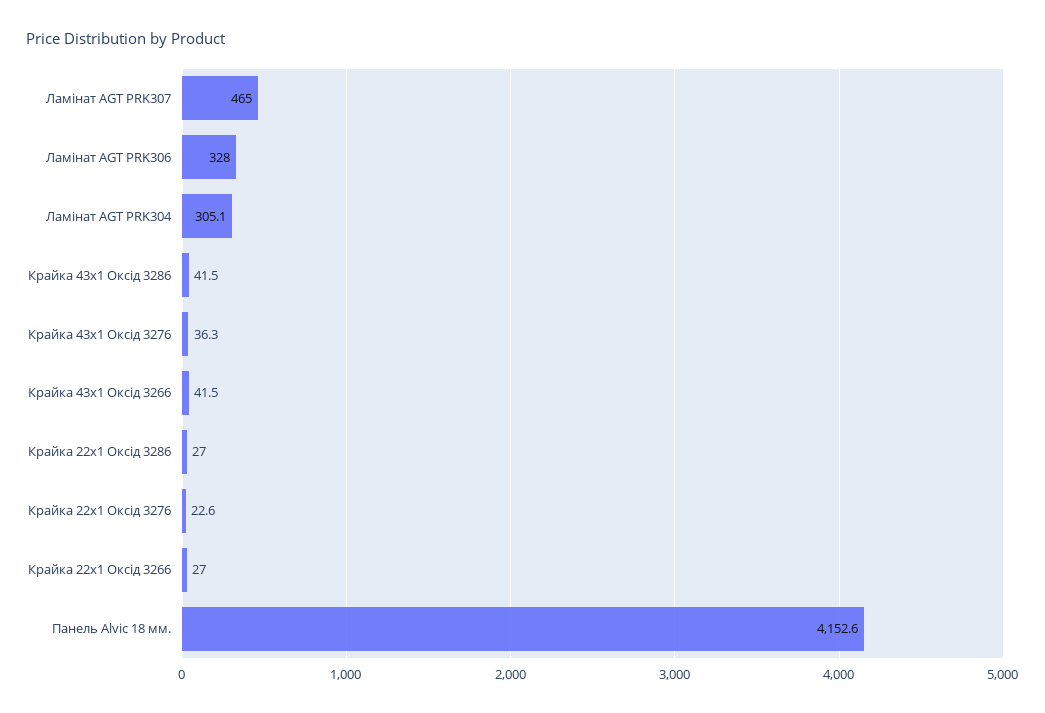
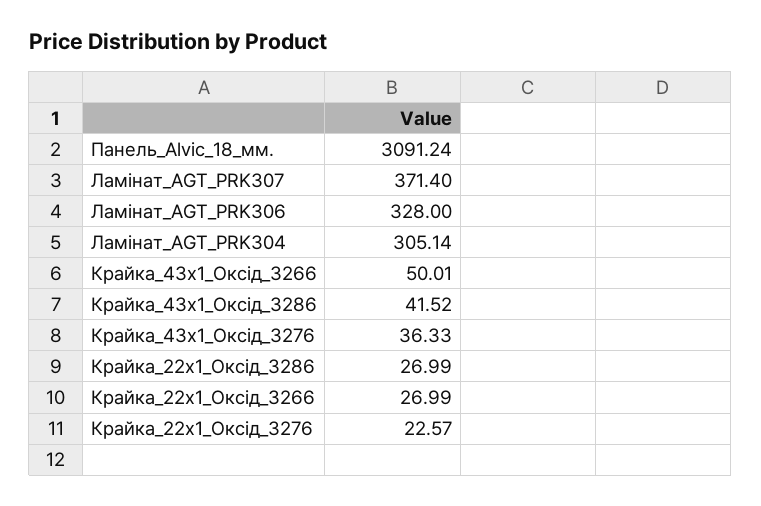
Ламінат AGT PRK307: 465 -> 371.4
Крайка 43x1 Оксід 3266: 41.5 -> 50.01
Панель Alvic 18 мм.: 4152.6 -> 3091.24

